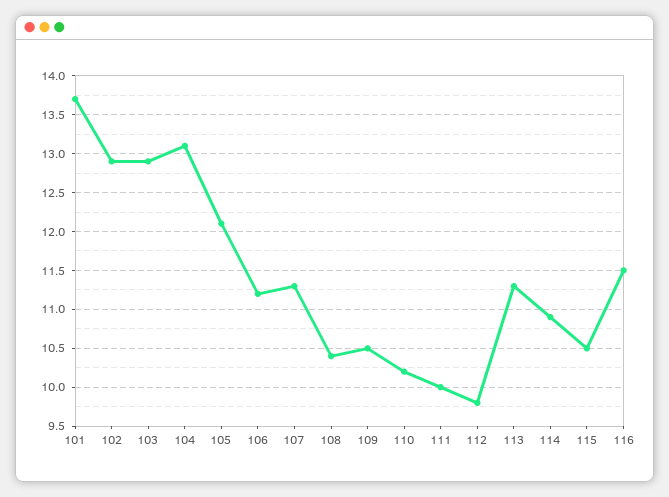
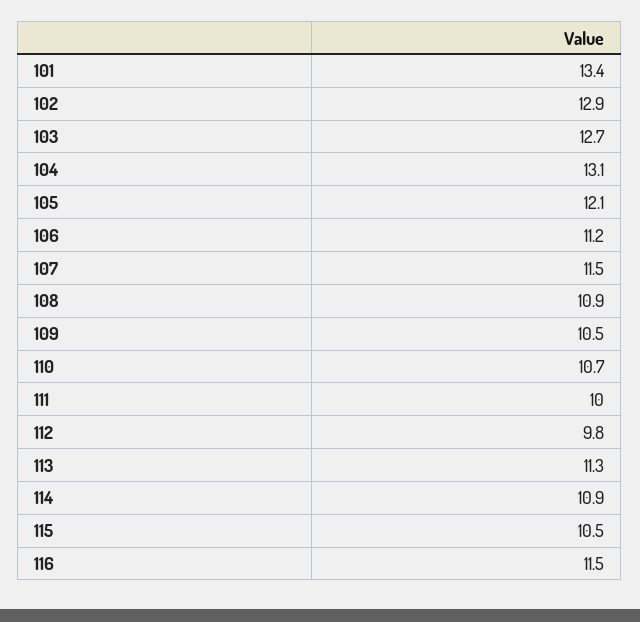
101: 13.7 -> 13.4
103: 12.9 -> 12.7
107: 11.3 -> 11.5
108: 10.4 -> 10.9
110: 10.2 -> 10.7

